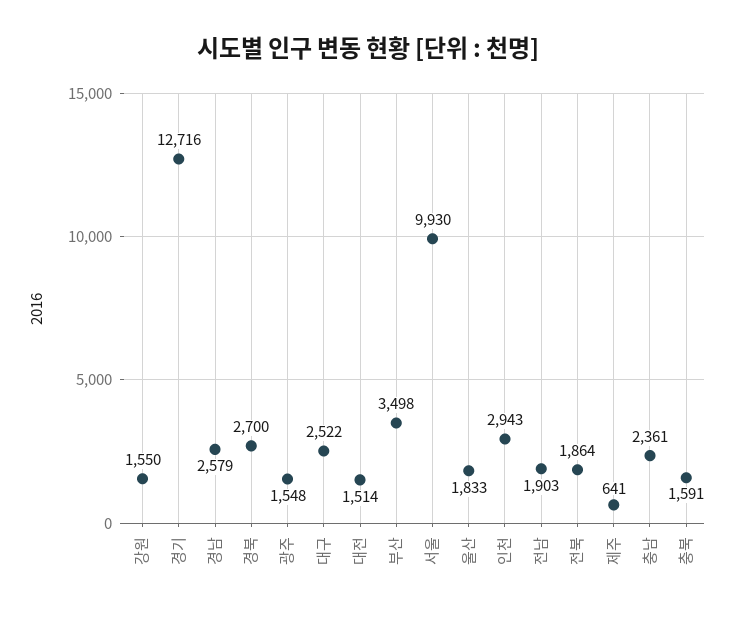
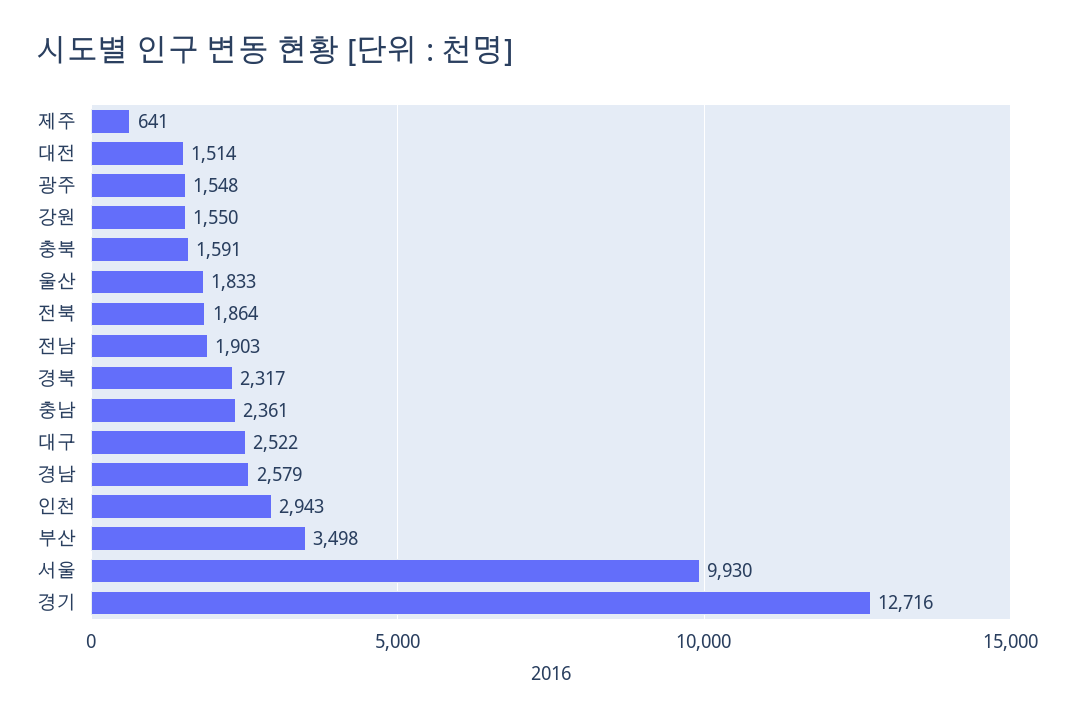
경북: 2700 -> 2317

